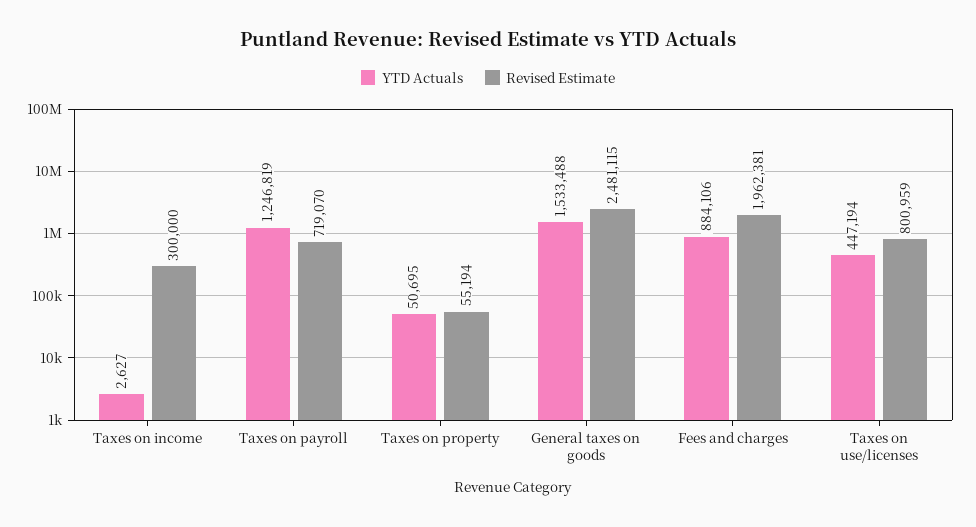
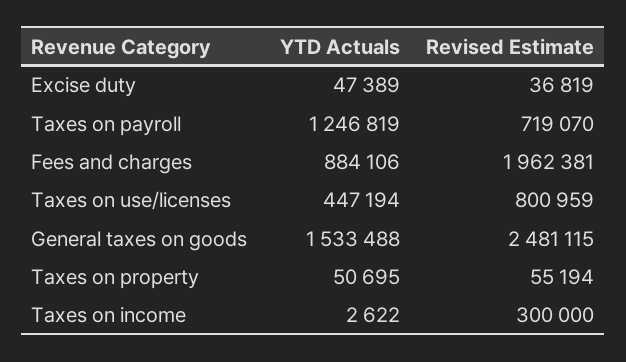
YTD Actuals, Taxes on income: 2627 -> 2622
YTD Actuals, Excise duty: none -> 47389
Revised Estimate, Excise duty: none -> 36819

